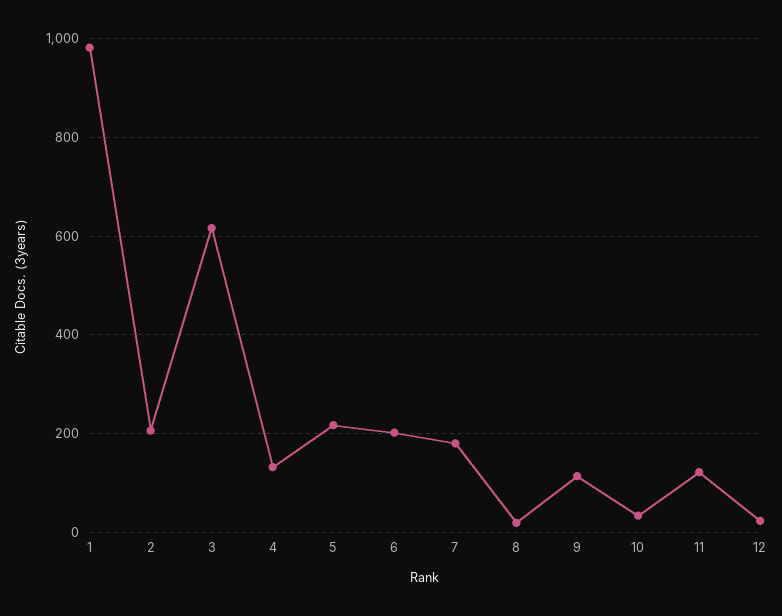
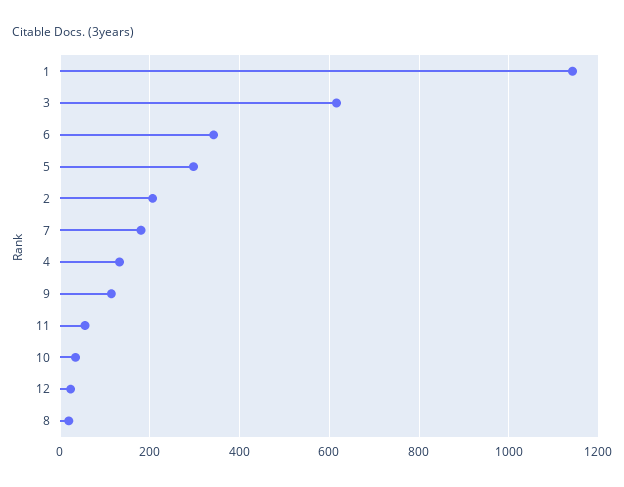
1: 980 -> 1140
5: 220 -> 300
6: 200 -> 340
11: 120 -> 60

